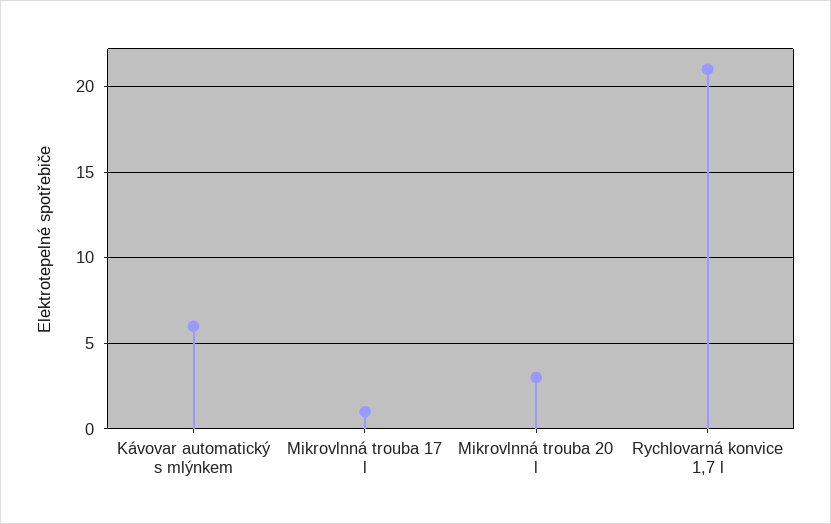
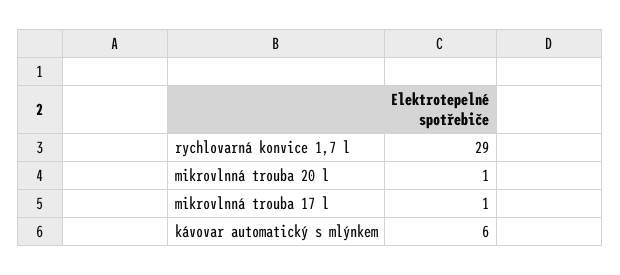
Mikrovlnná trouba 20 l: 3 -> 1
Rychlovarná konvice 1,7 l: 21 -> 29

